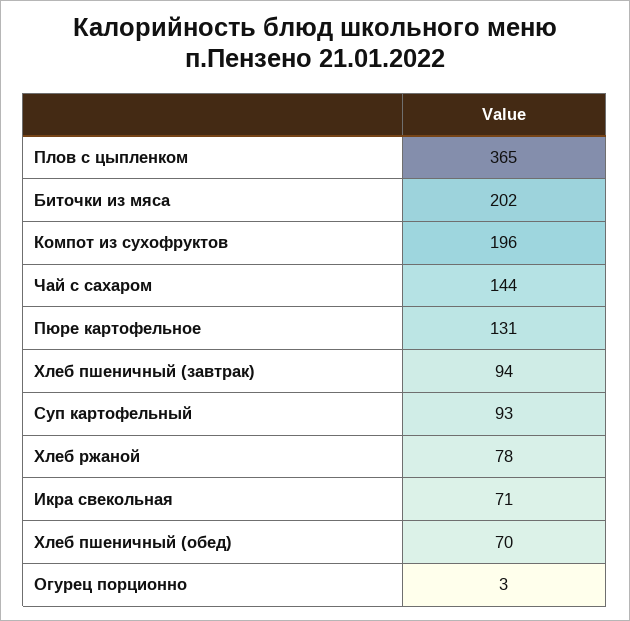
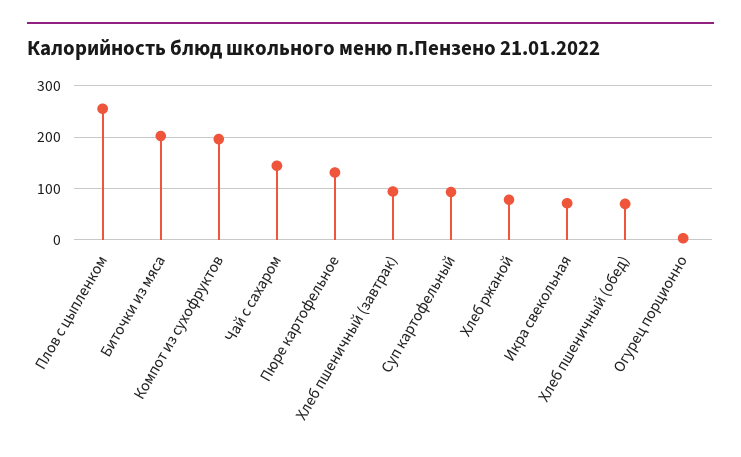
Плов с цыпленком: 365 -> 260

